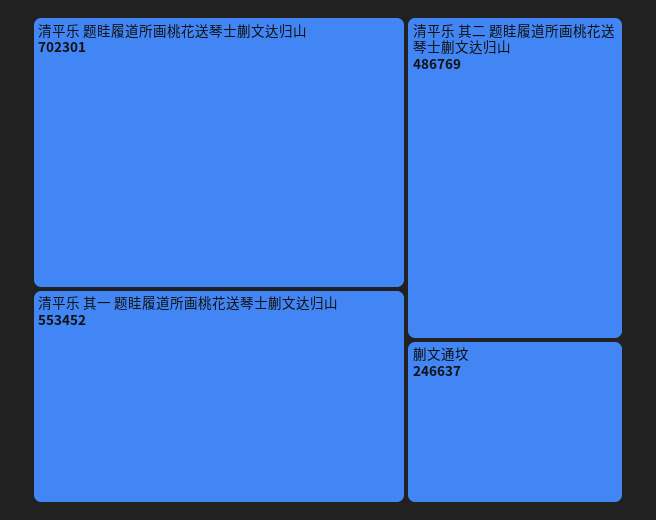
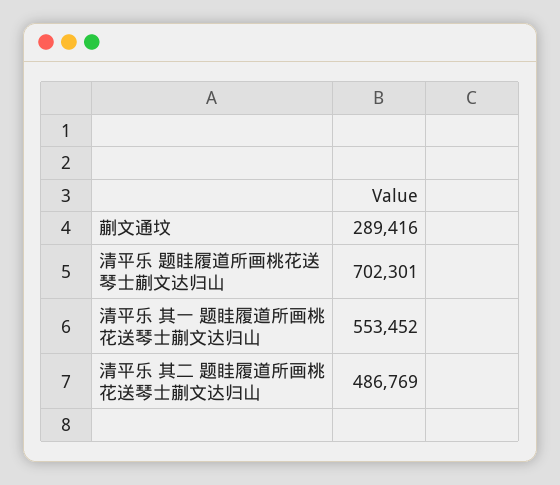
蒯文通坟: 246637 -> 289416

